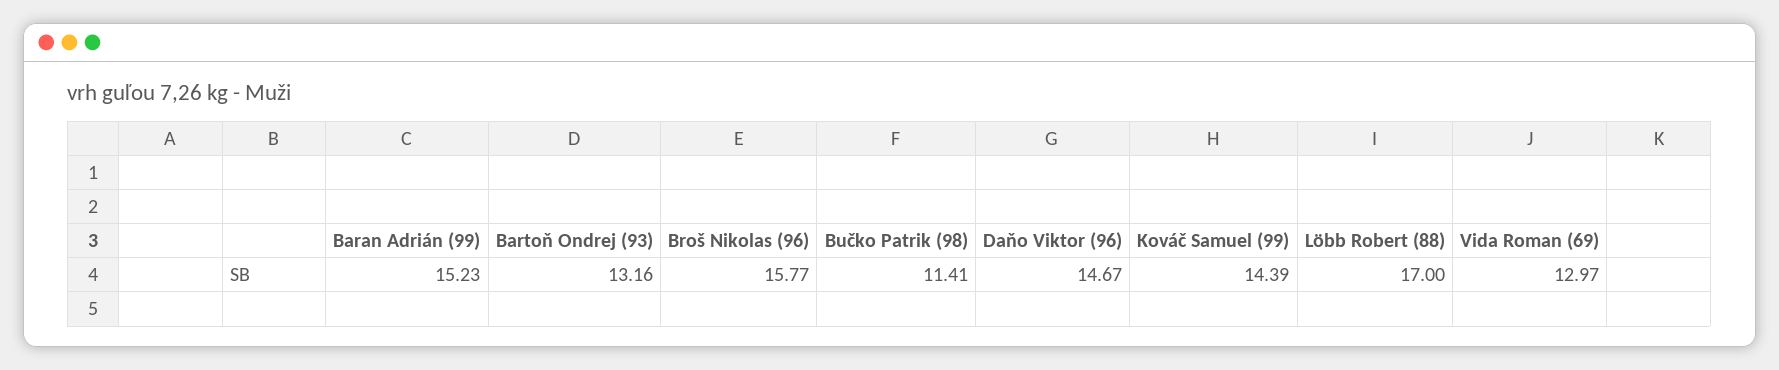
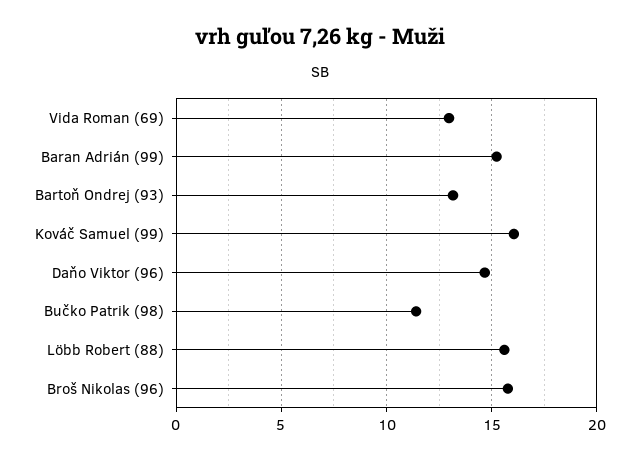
Kováč Samuel (99): 14.39 -> 16
Löbb Robert (88): 17 -> 15.5

